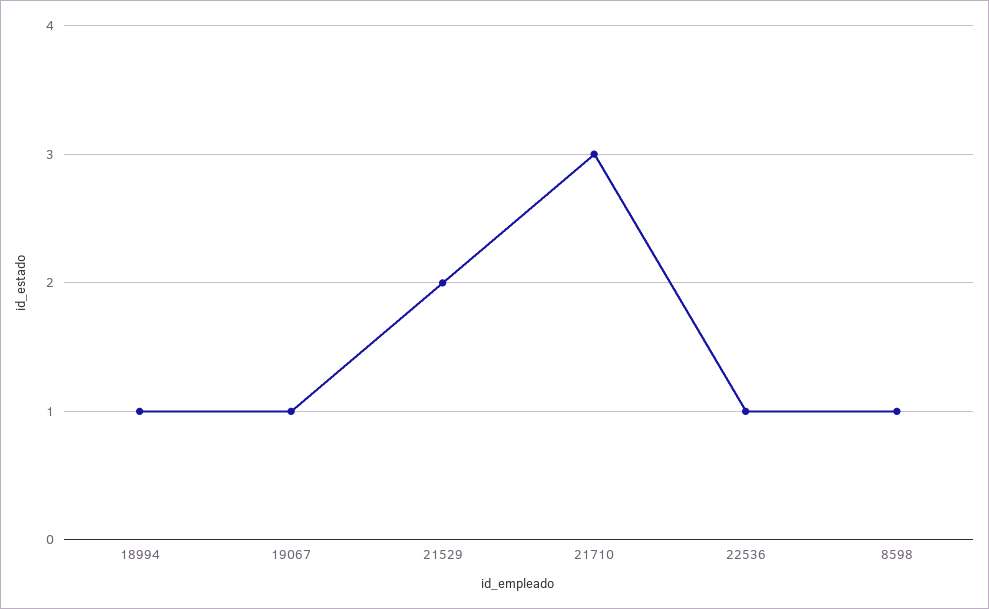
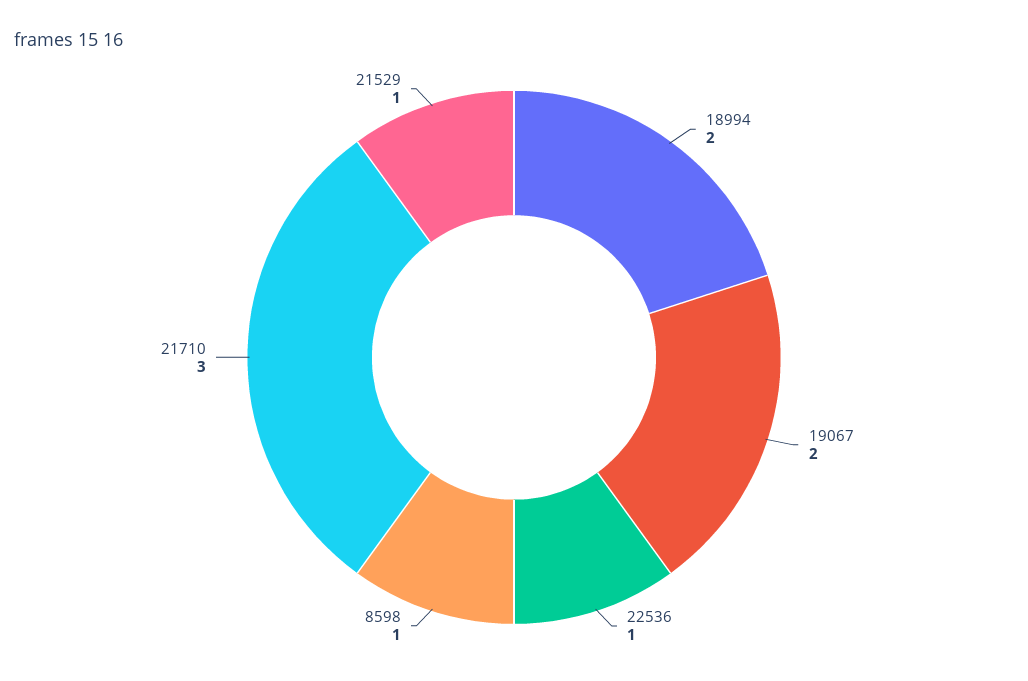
18994: 1 -> 2
19067: 1 -> 2
21529: 2 -> 1

